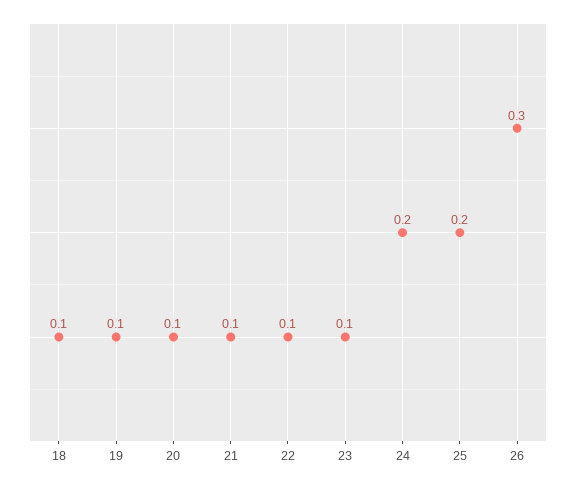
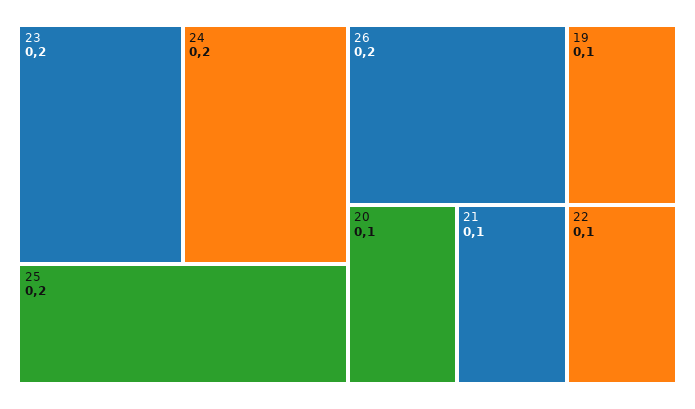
18: 0.1 -> none
23: 0.1 -> 0.2
26: 0.3 -> 0.2

